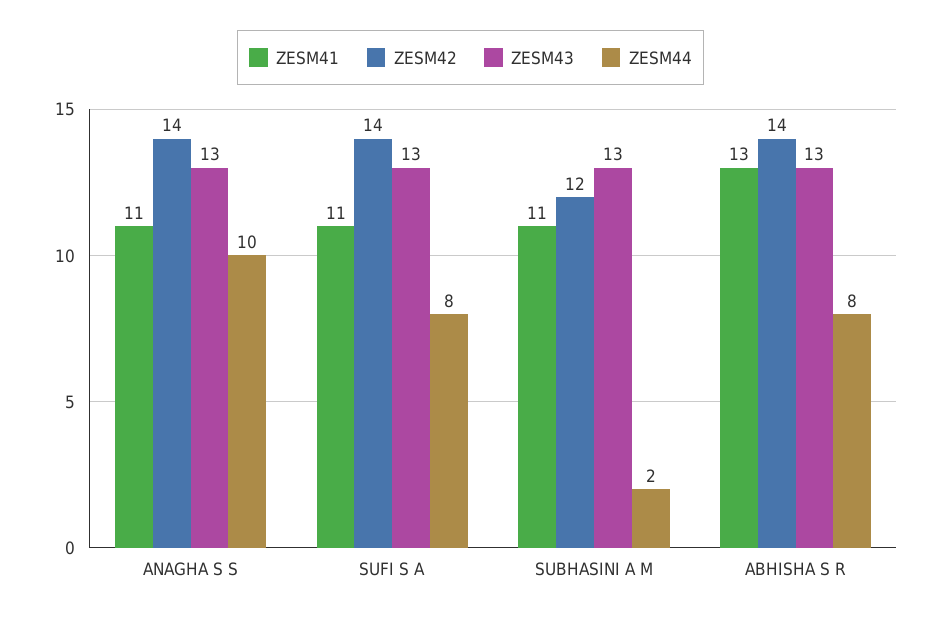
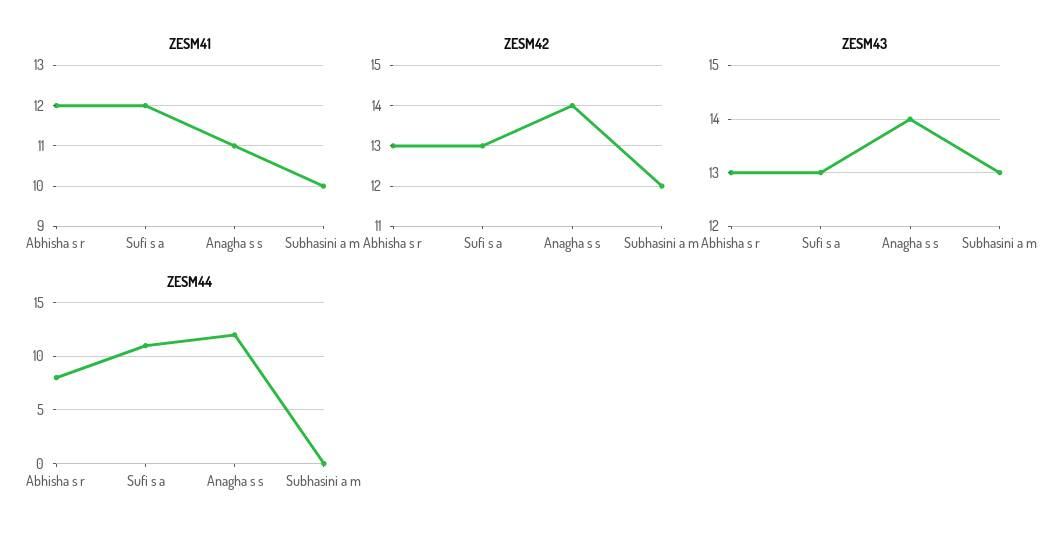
ZESM43, ANAGHA S S: 13 -> 14
ZESM44, ANAGHA S S: 10 -> 12
ZESM41, SUFI S A: 11 -> 12
ZESM42, SUFI S A: 14 -> 13
ZESM44, SUFI S A: 8 -> 11
ZESM41, SUBHASINI A M: 11 -> 10
ZESM44, SUBHASINI A M: 2 -> 0
ZESM41, ABHISHA S R: 13 -> 12
ZESM42, ABHISHA S R: 14 -> 13

